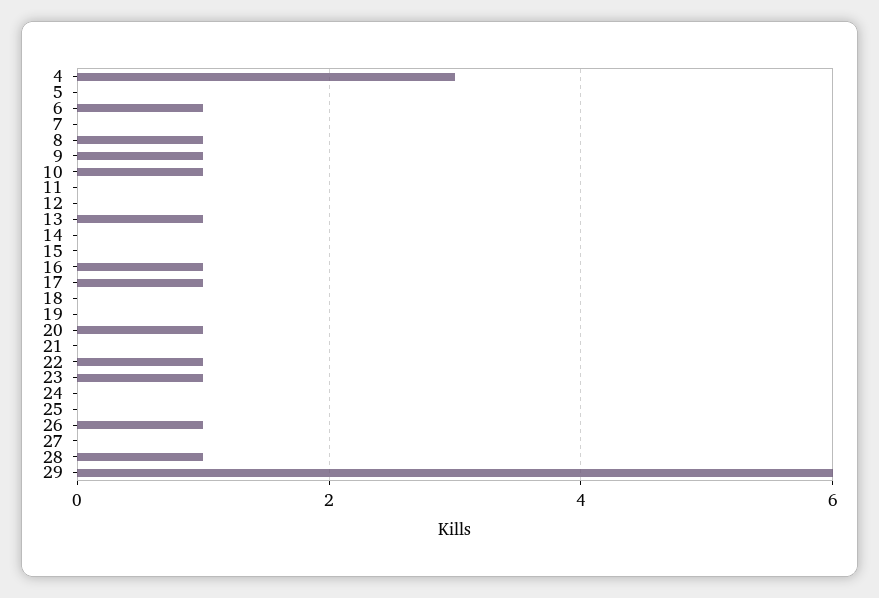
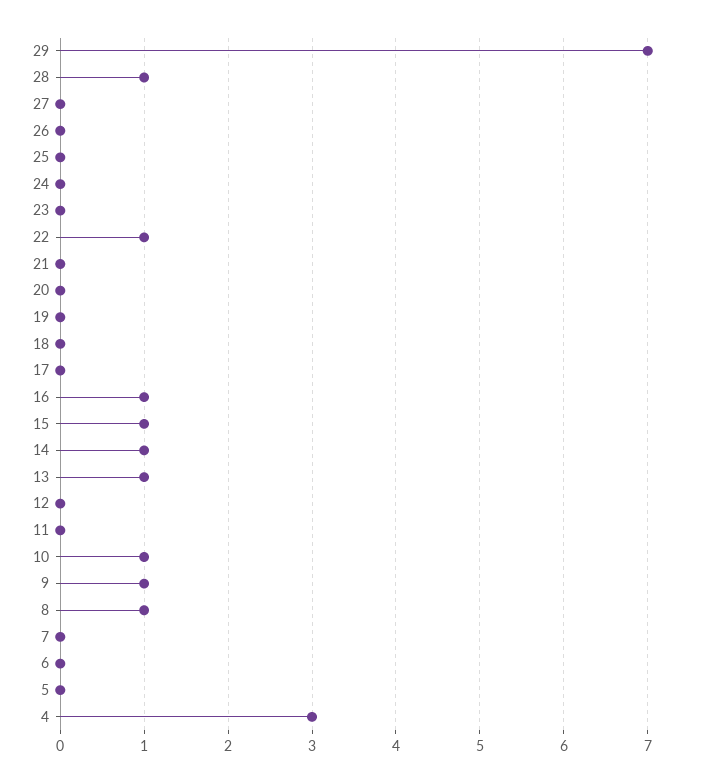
6: 1 -> 0
14: 0 -> 1
15: 0 -> 1
17: 1 -> 0
20: 1 -> 0
23: 1 -> 0
26: 1 -> 0
29: 6 -> 7

